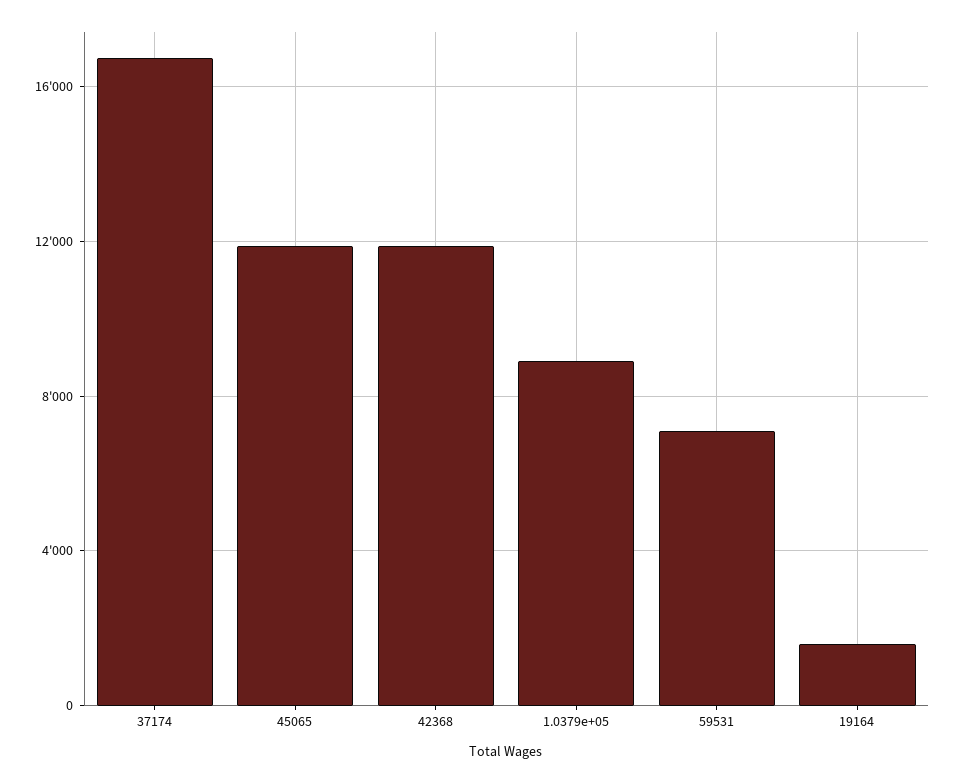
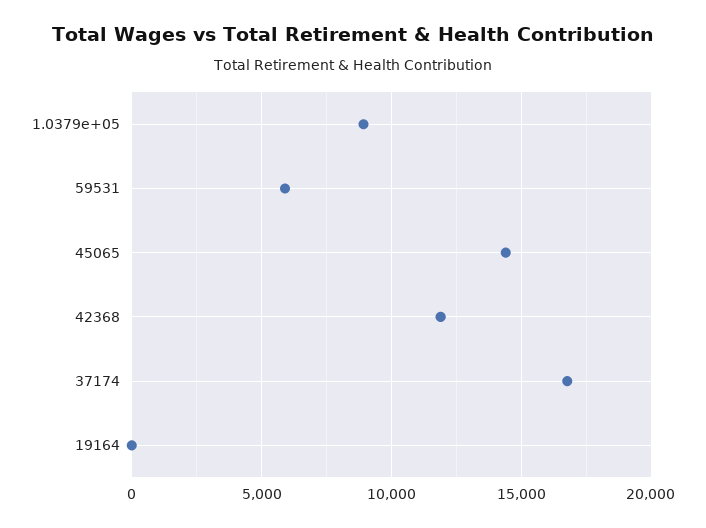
45065: 12000 -> 14500
59531: 7000 -> 6000
19164: 1500 -> 0

